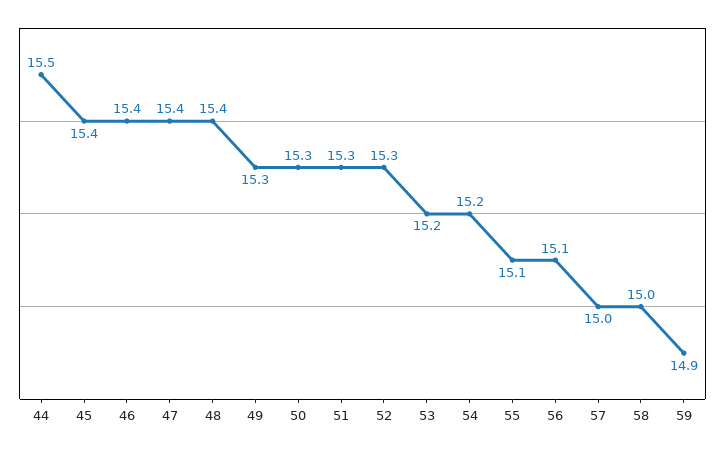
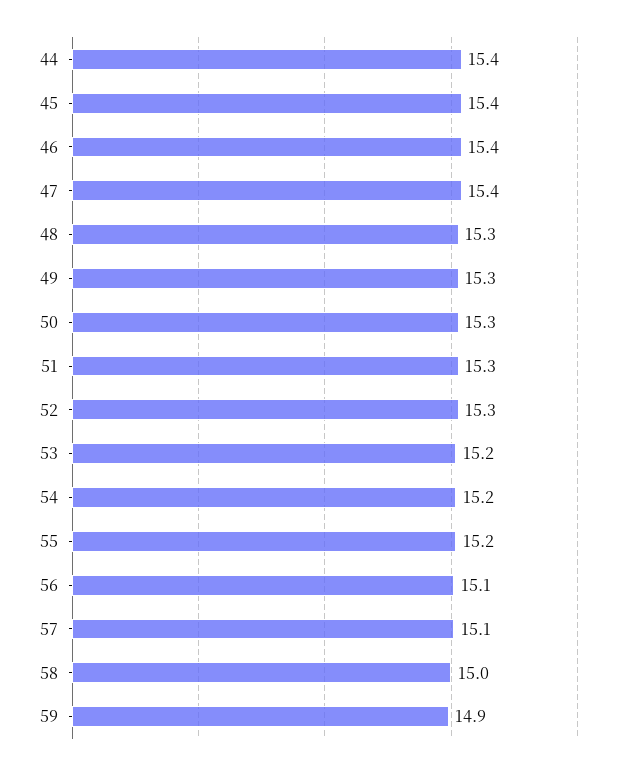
44: 15.5 -> 15.4
48: 15.4 -> 15.3
55: 15.1 -> 15.2
57: 15 -> 15.1

